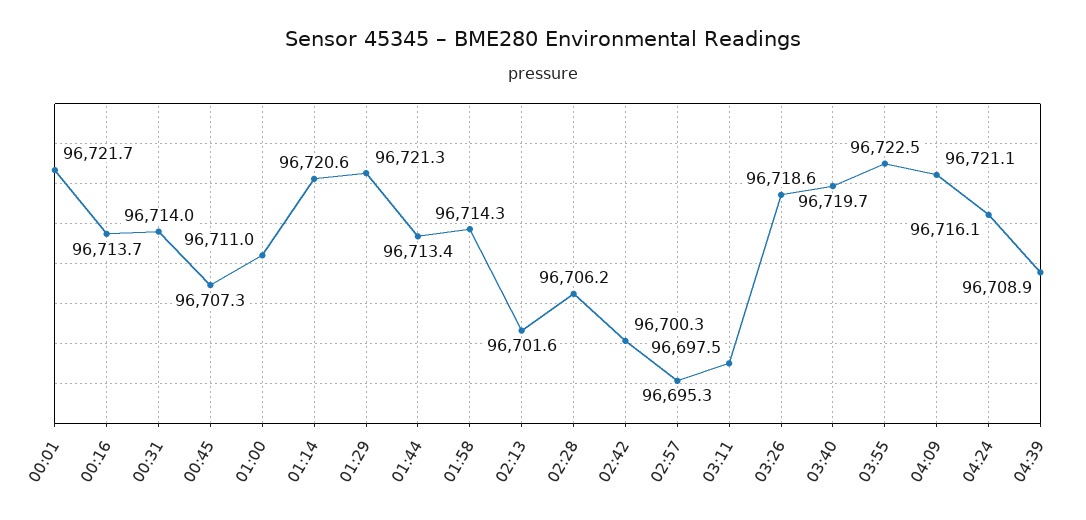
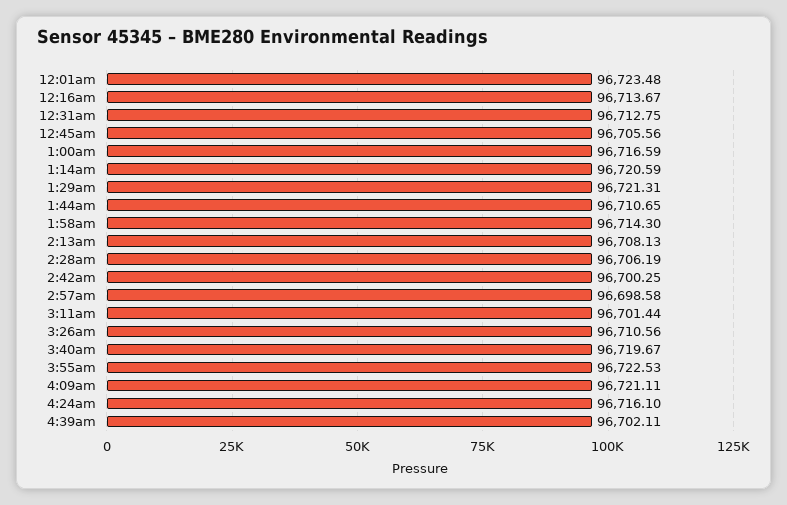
00:01: 96721.7 -> 96723.48
00:31: 96714 -> 96712.75
00:45: 96707.3 -> 96705.56
01:00: 96711 -> 96716.59
01:44: 96713.4 -> 96710.65
02:13: 96701.6 -> 96708.13
02:57: 96695.3 -> 96698.58
03:11: 96697.5 -> 96701.44
03:26: 96718.6 -> 96710.56
04:39: 96708.9 -> 96702.11

